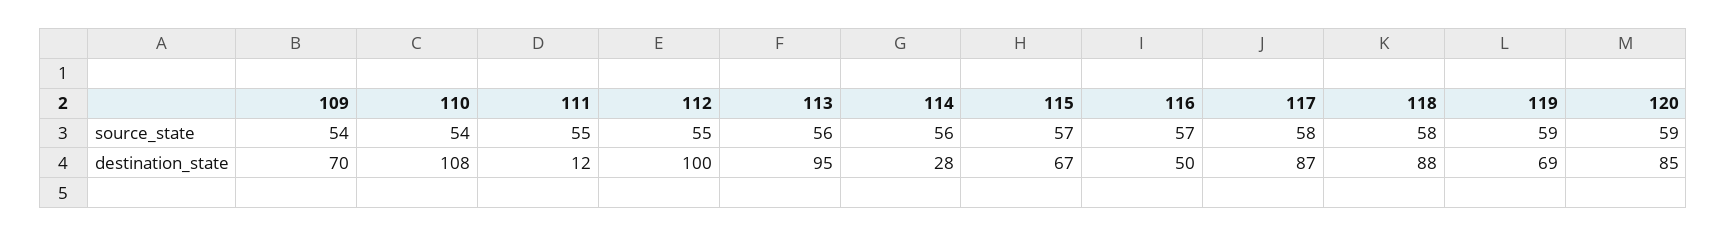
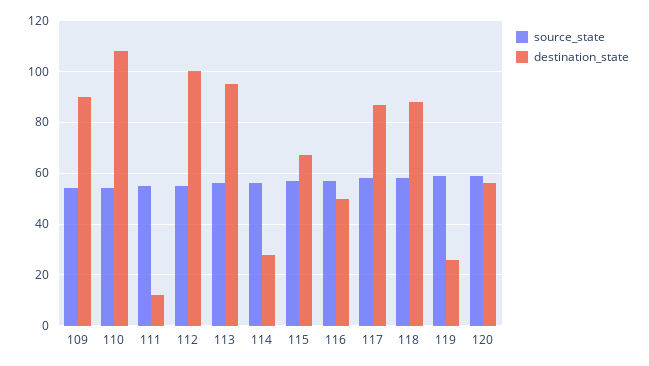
destination_state, 109: 70 -> 90
destination_state, 119: 69 -> 25
destination_state, 120: 85 -> 55

